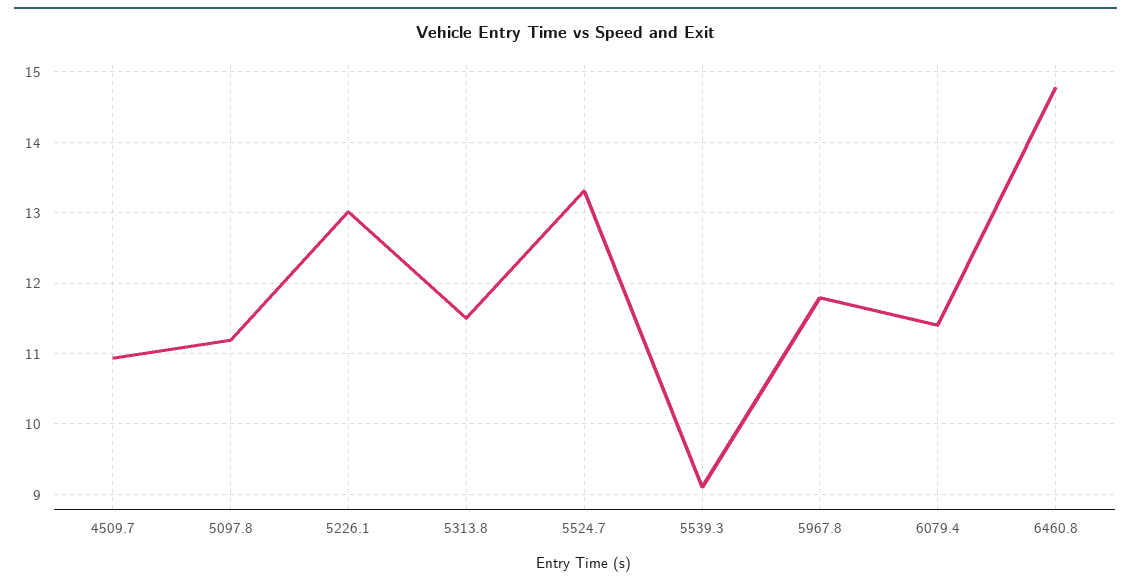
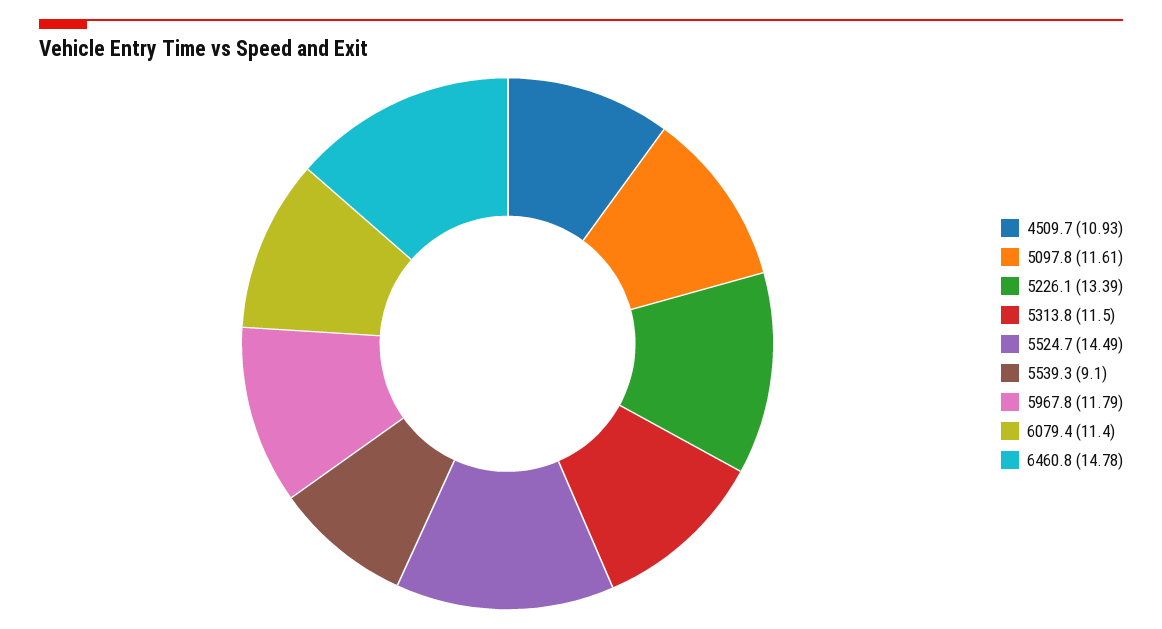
5097.8: 11.2 -> 11.61
5226.1: 13 -> 13.39
5524.7: 13.3 -> 14.49

